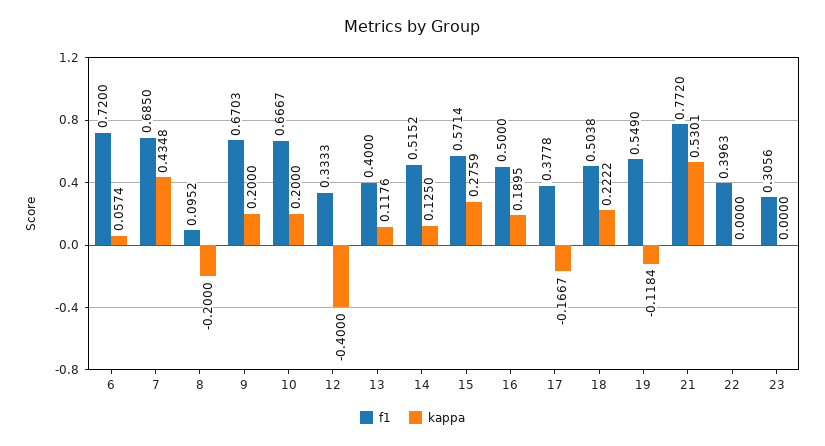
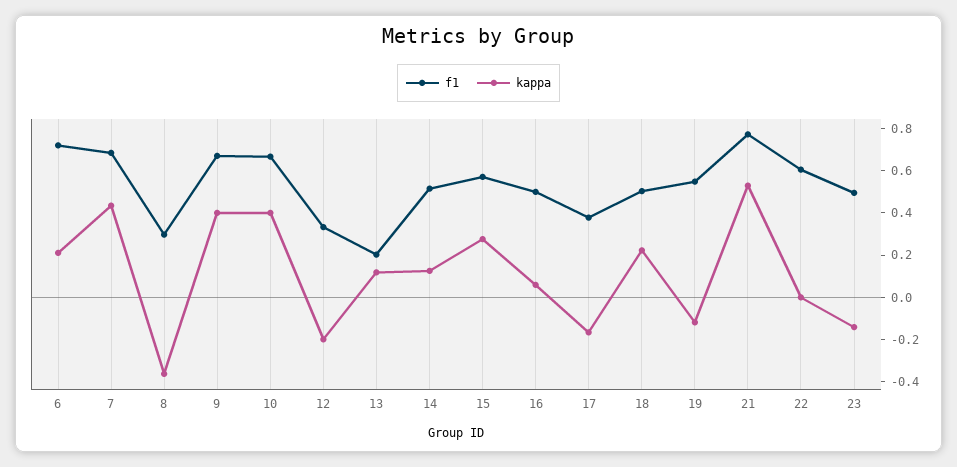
kappa, 6: 0.0574 -> 0.2
f1, 8: 0.0952 -> 0.3
kappa, 8: -0.2 -> -0.35
kappa, 9: 0.2 -> 0.4
kappa, 10: 0.2 -> 0.4
kappa, 12: -0.4 -> -0.2
f1, 13: 0.4 -> 0.2
kappa, 16: 0.1895 -> 0.05
f1, 22: 0.3963 -> 0.6
f1, 23: 0.3056 -> 0.5
kappa, 23: 0 -> -0.15

